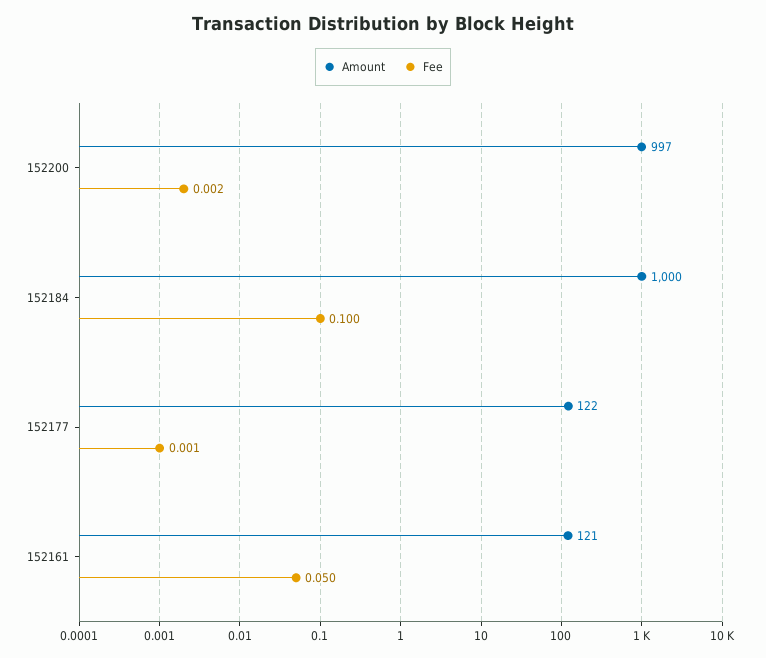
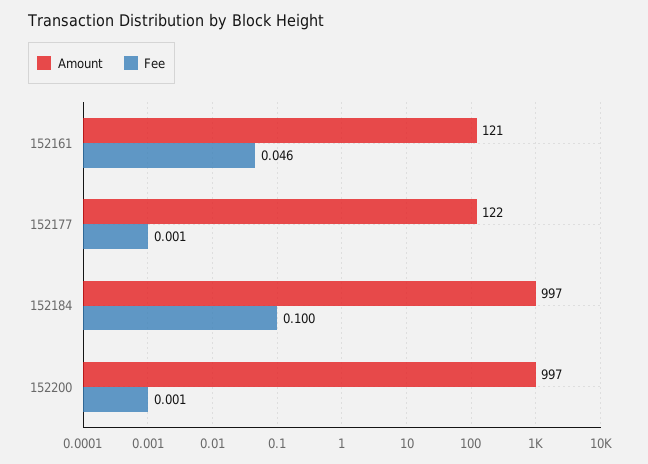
Fee, 152200: 0.002 -> 0.001
Amount, 152184: 1000 -> 997
Fee, 152161: 0.05 -> 0.046

